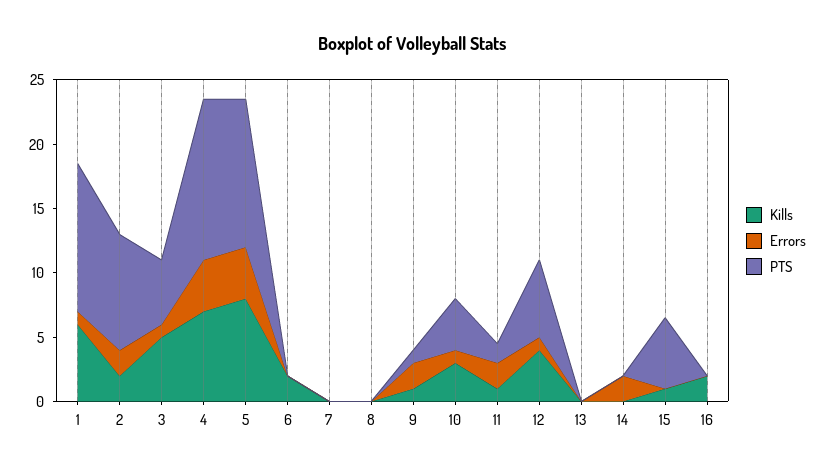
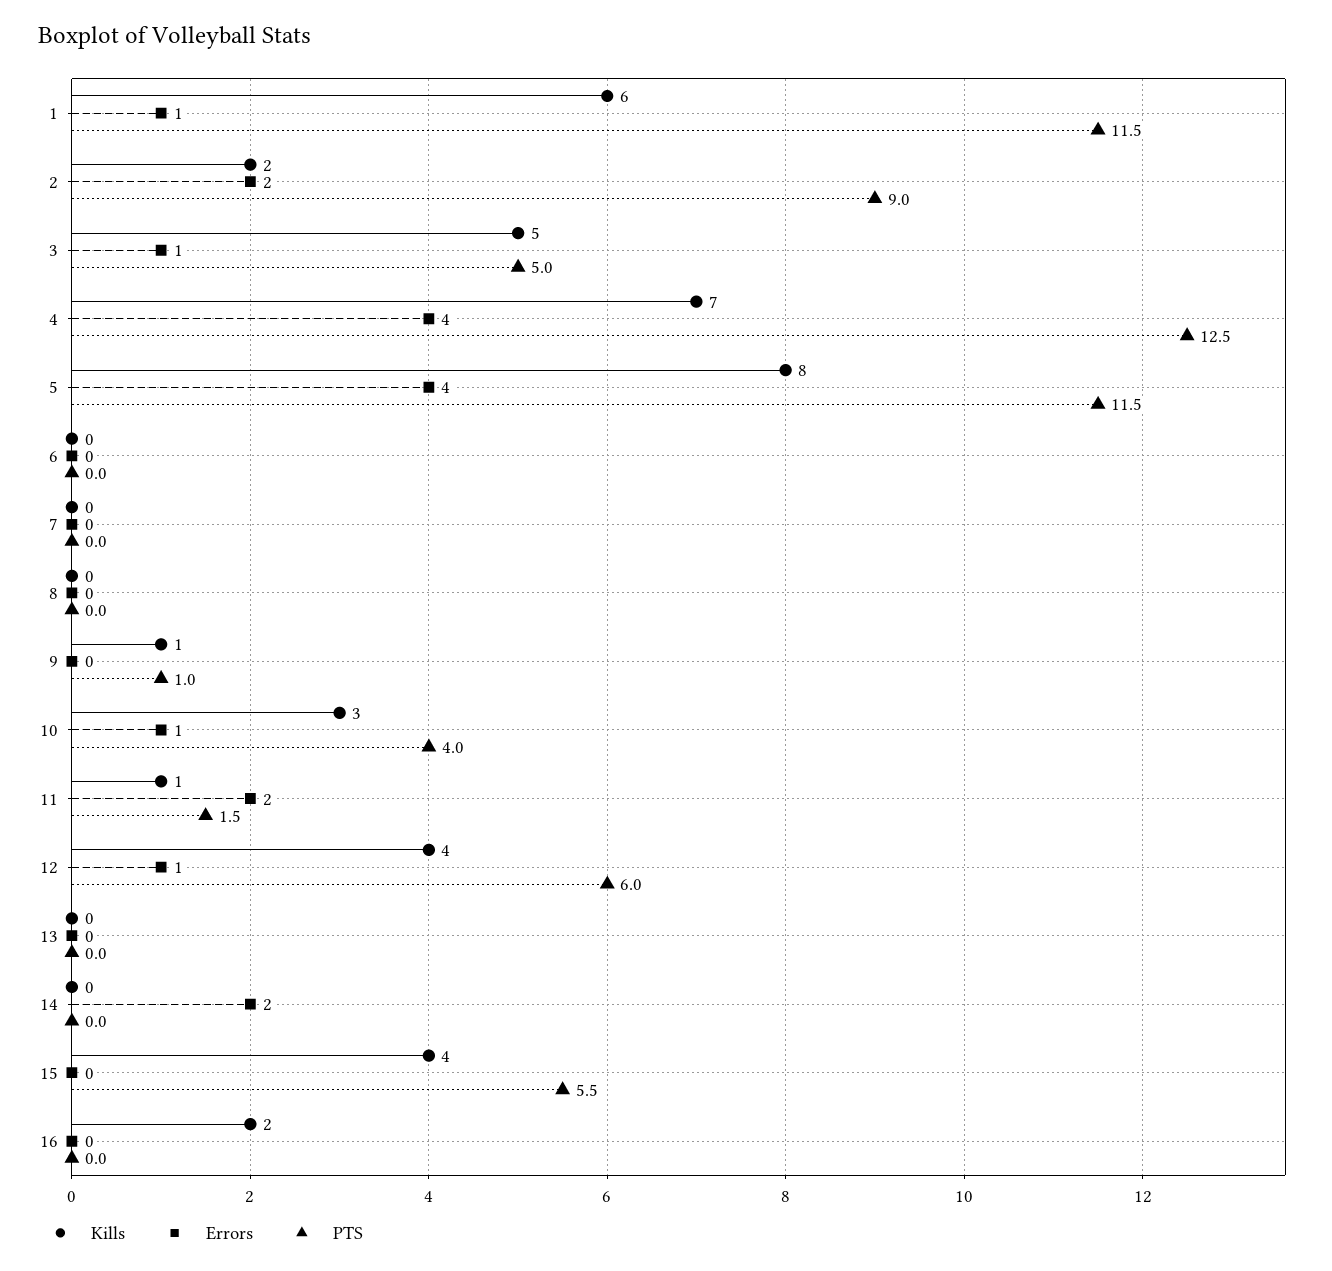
Kills, 6: 2 -> 0
Errors, 9: 2 -> 0
Kills, 15: 1 -> 4

